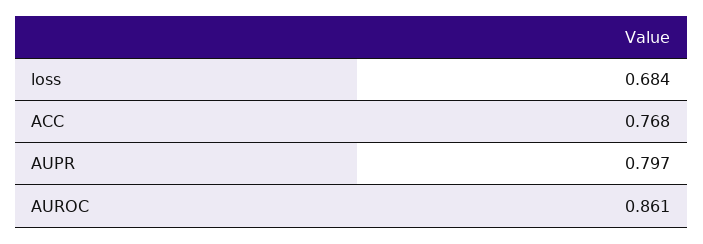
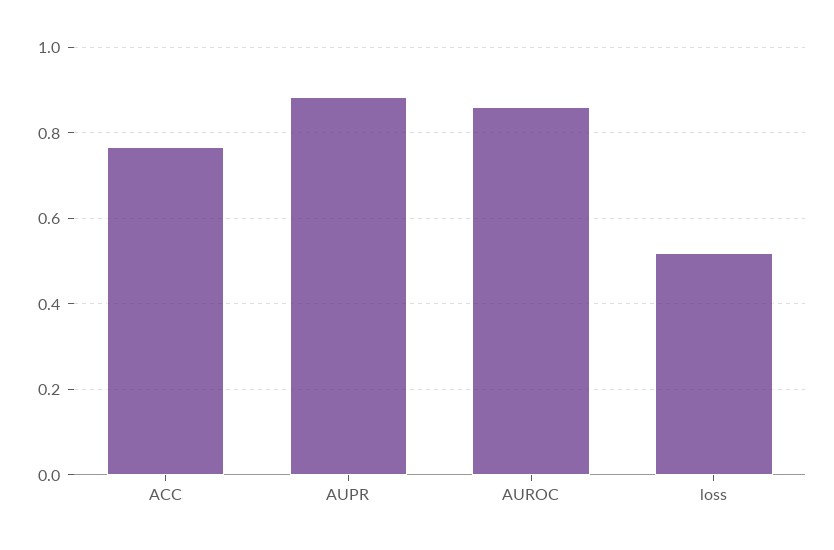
loss: 0.684 -> 0.52
AUPR: 0.797 -> 0.88

